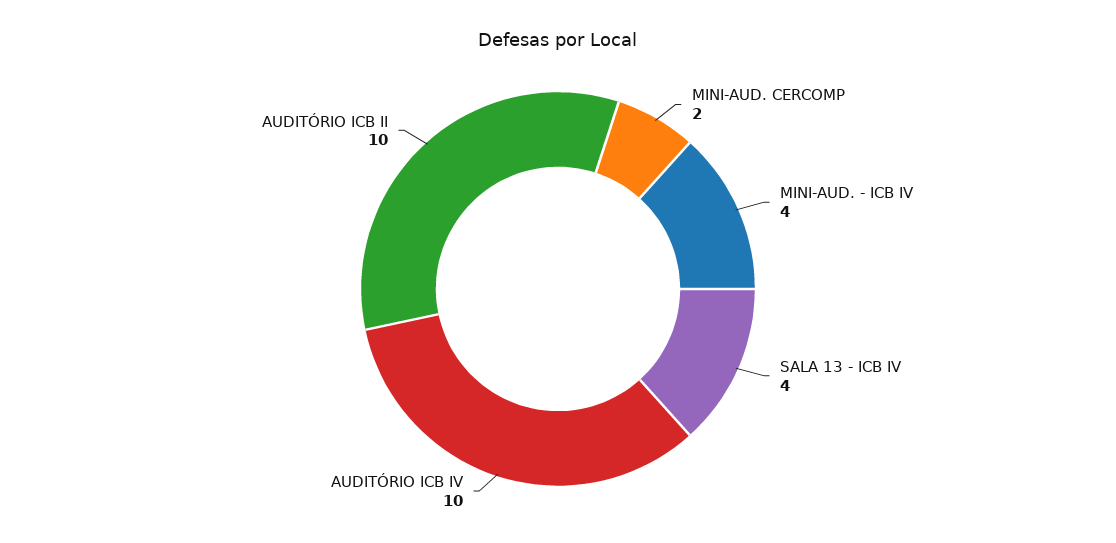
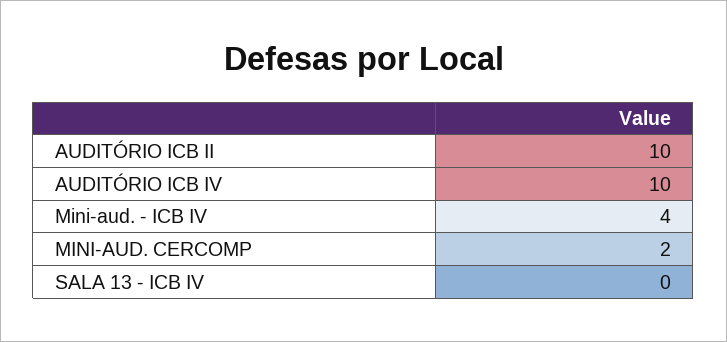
SALA 13 - ICB IV: 4 -> 0

